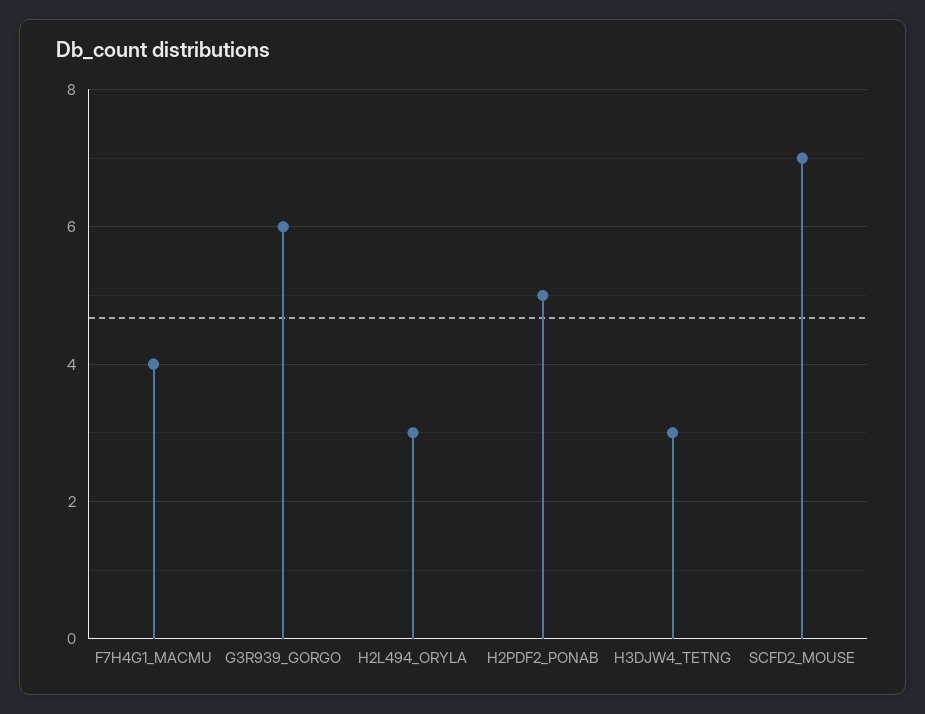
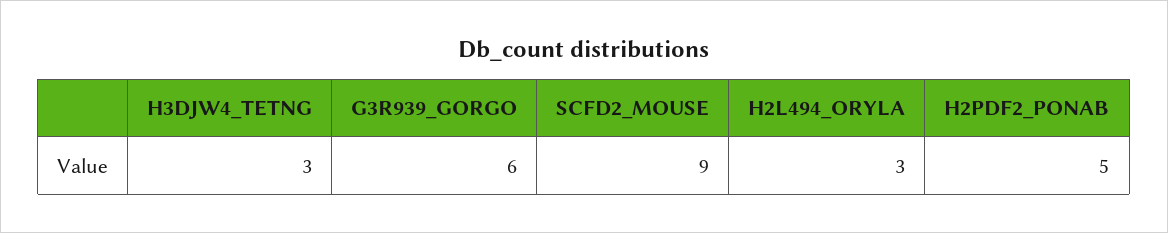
F7H4G1_MACMU: 4 -> none
SCFD2_MOUSE: 7 -> 9

